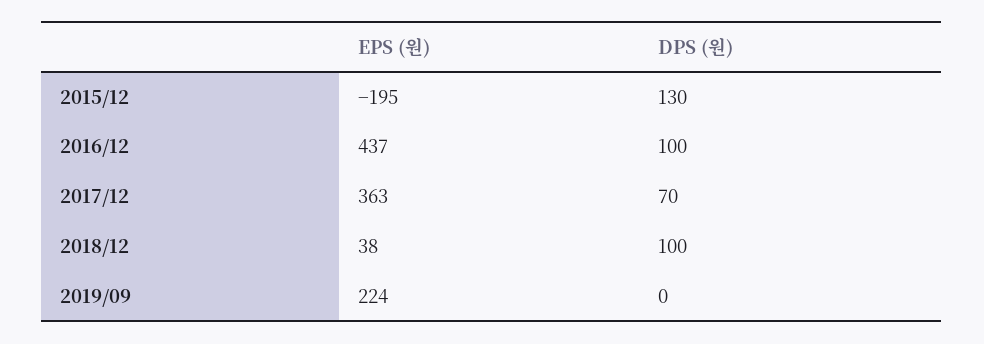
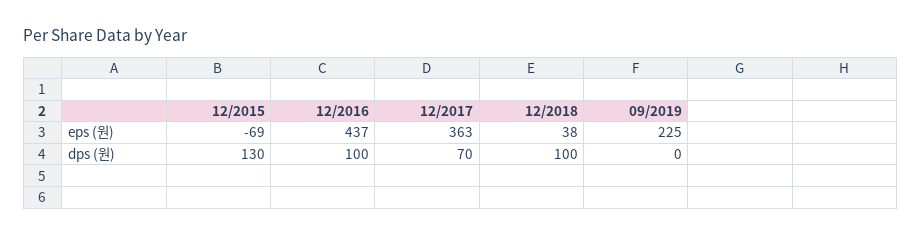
EPS (원), 2015/12: -195 -> -69
EPS (원), 2019/09: 224 -> 225

